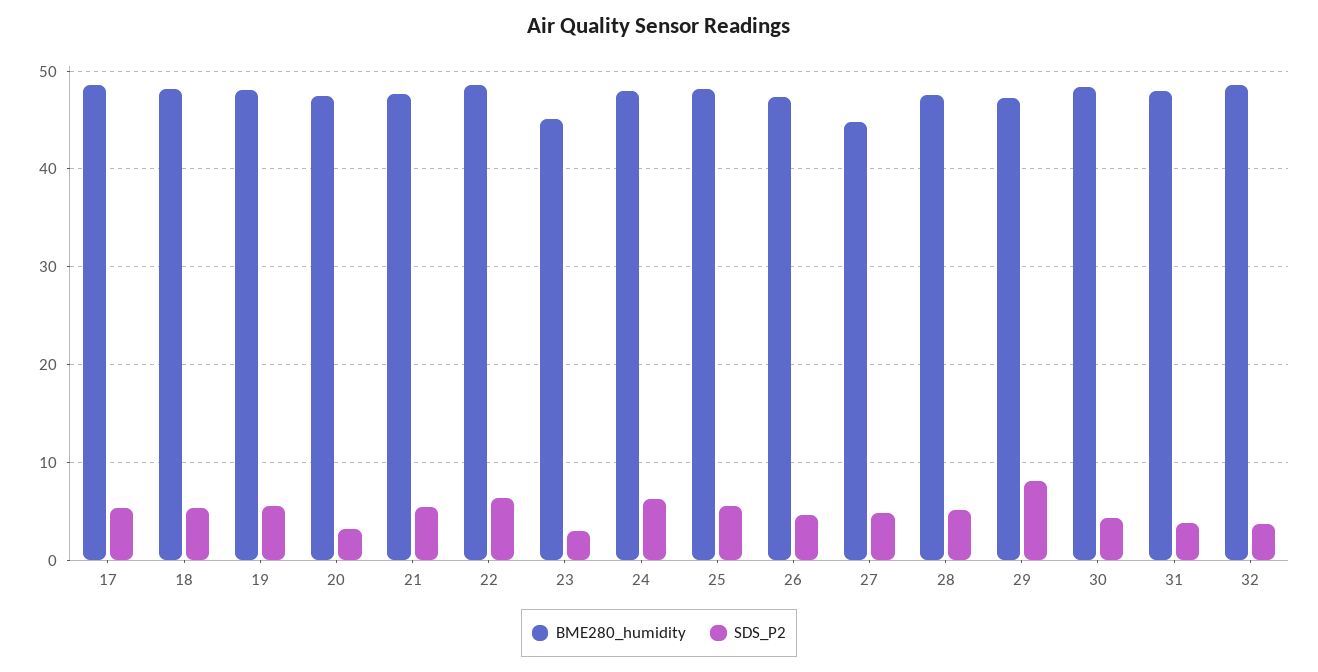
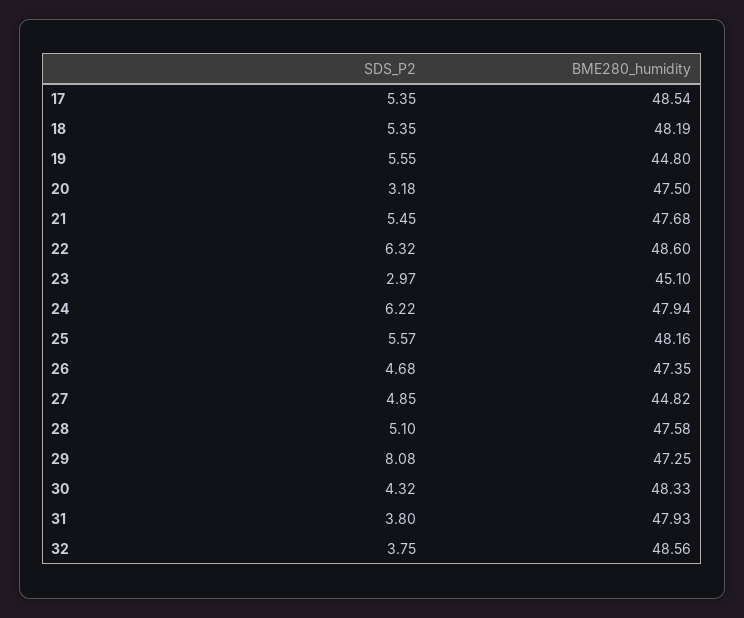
BME280_humidity, 19: 48 -> 44.8

